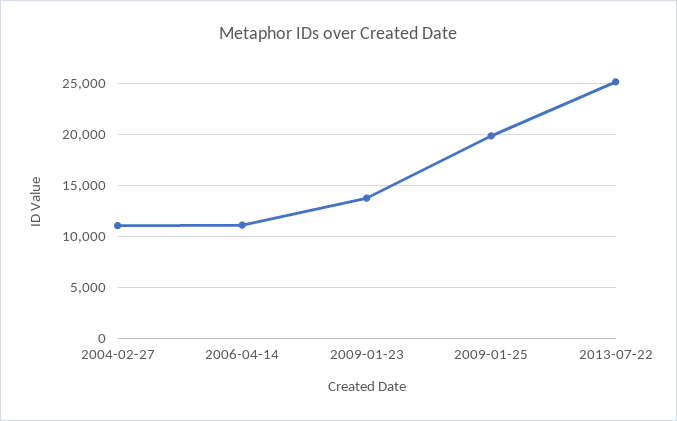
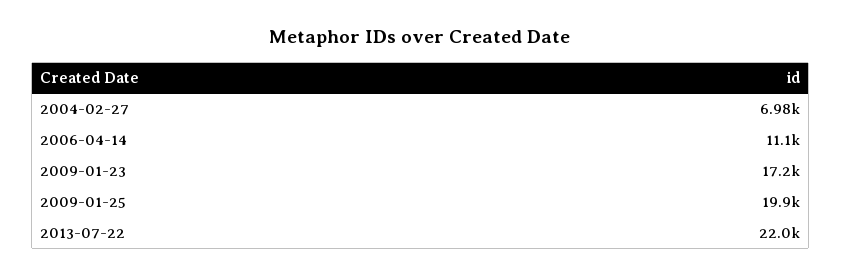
2004-02-27: 11000 -> 6980
2009-01-23: 14000 -> 17200
2013-07-22: 25000 -> 22000

